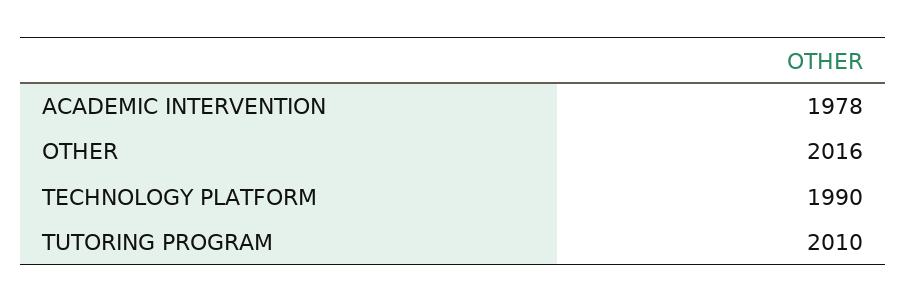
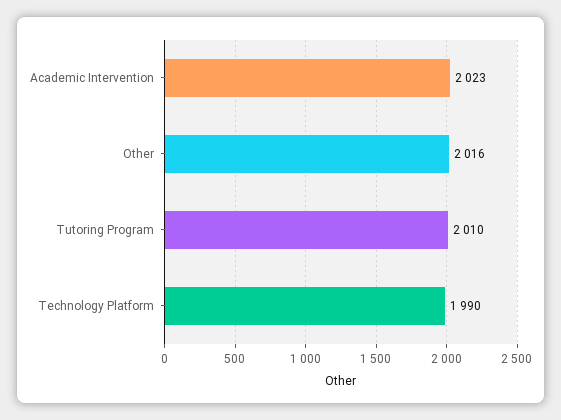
ACADEMIC INTERVENTION: 1978 -> 2023

